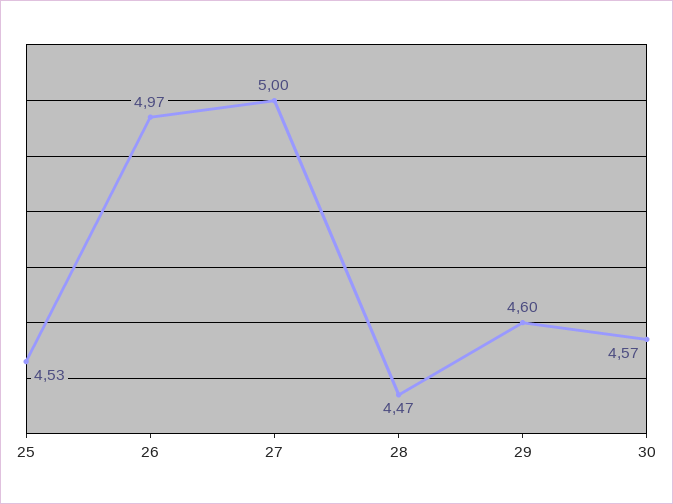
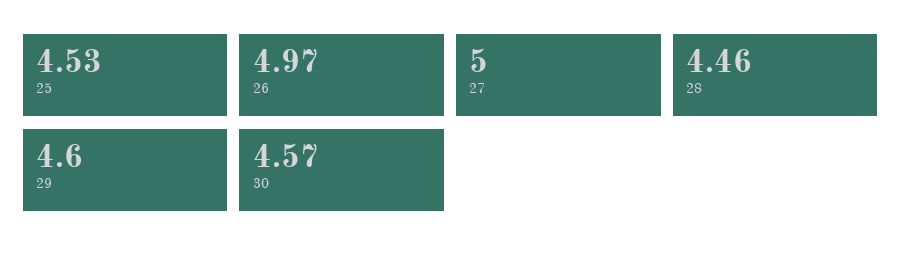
28: 4.47 -> 4.46

